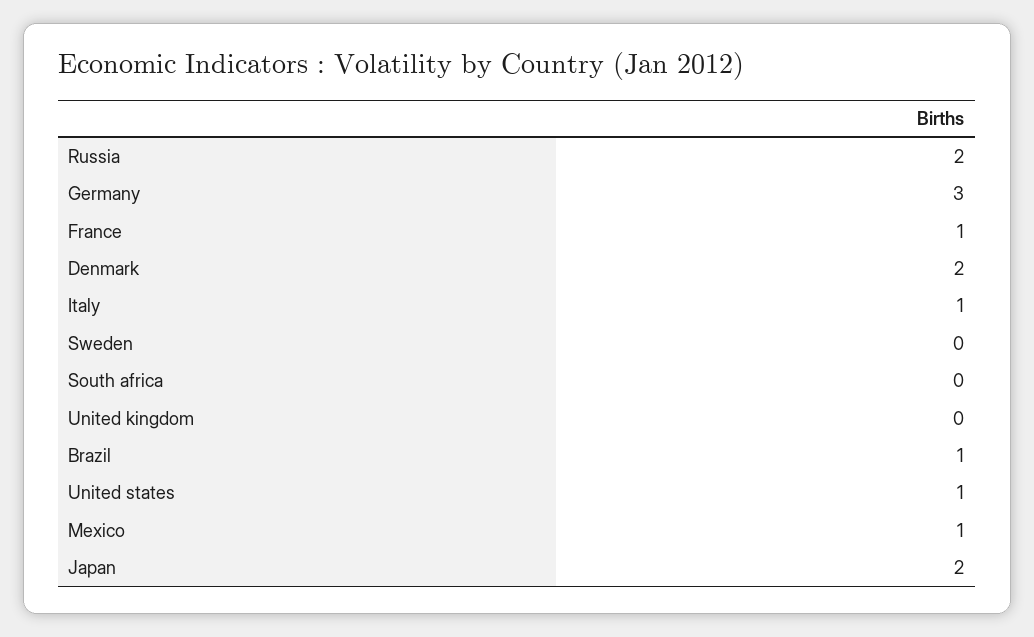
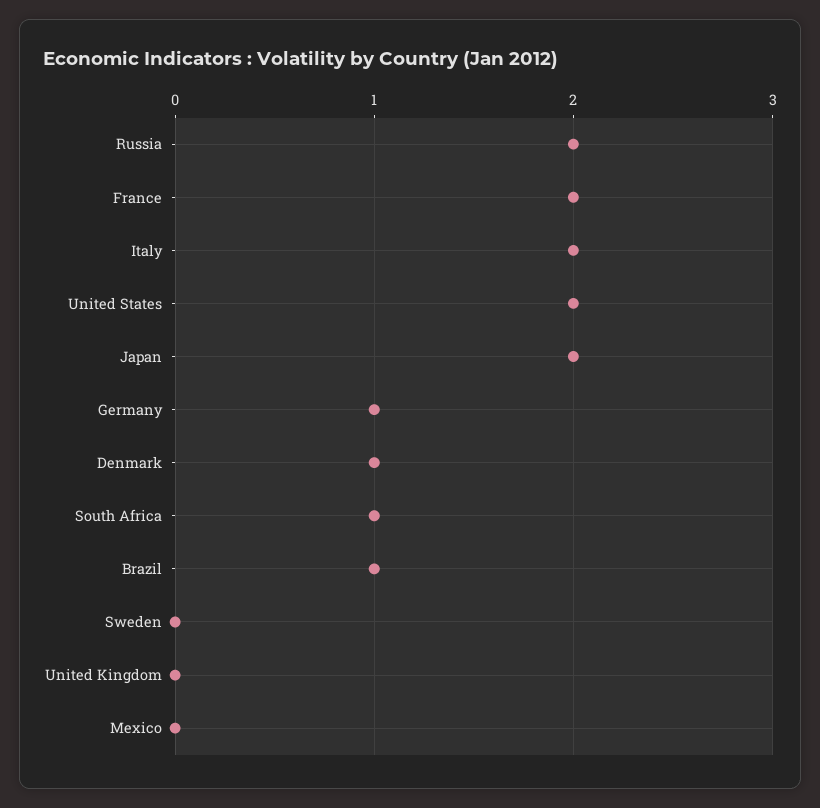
Germany: 3 -> 1
France: 1 -> 2
Denmark: 2 -> 1
Italy: 1 -> 2
South africa: 0 -> 1
United states: 1 -> 2
Mexico: 1 -> 0

